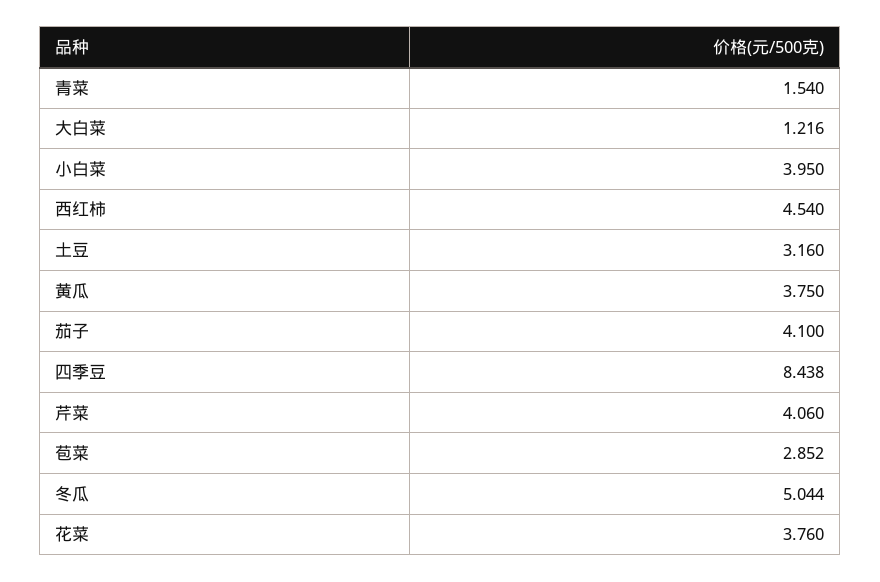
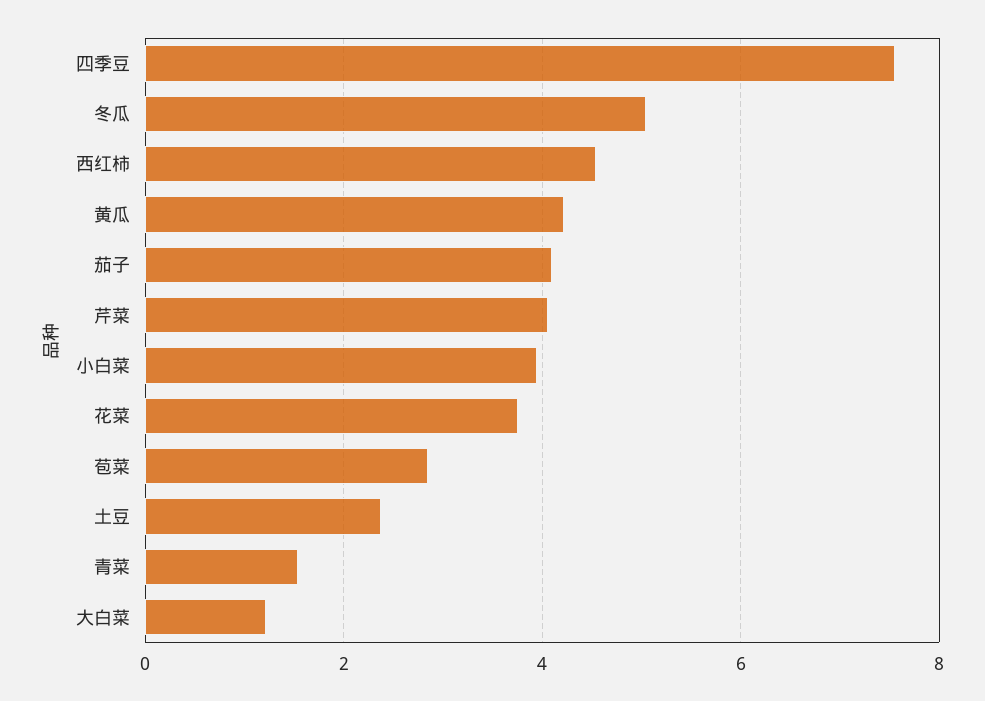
土豆: 3.16 -> 2.4
黄瓜: 3.75 -> 4.2
四季豆: 8.438 -> 7.6

